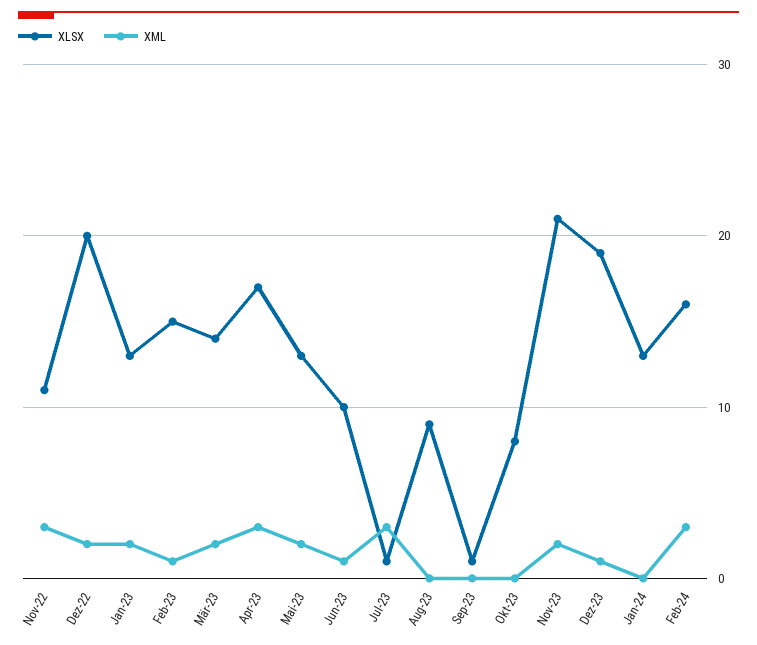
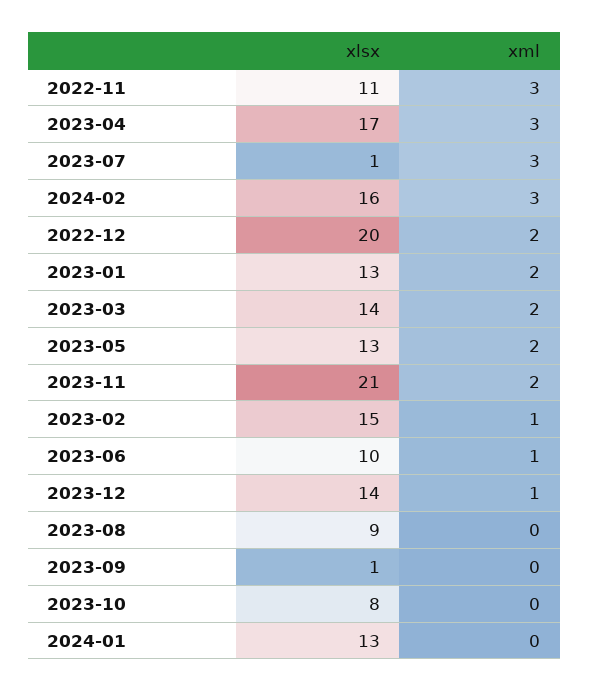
XLSX, Dez-23: 19 -> 14

